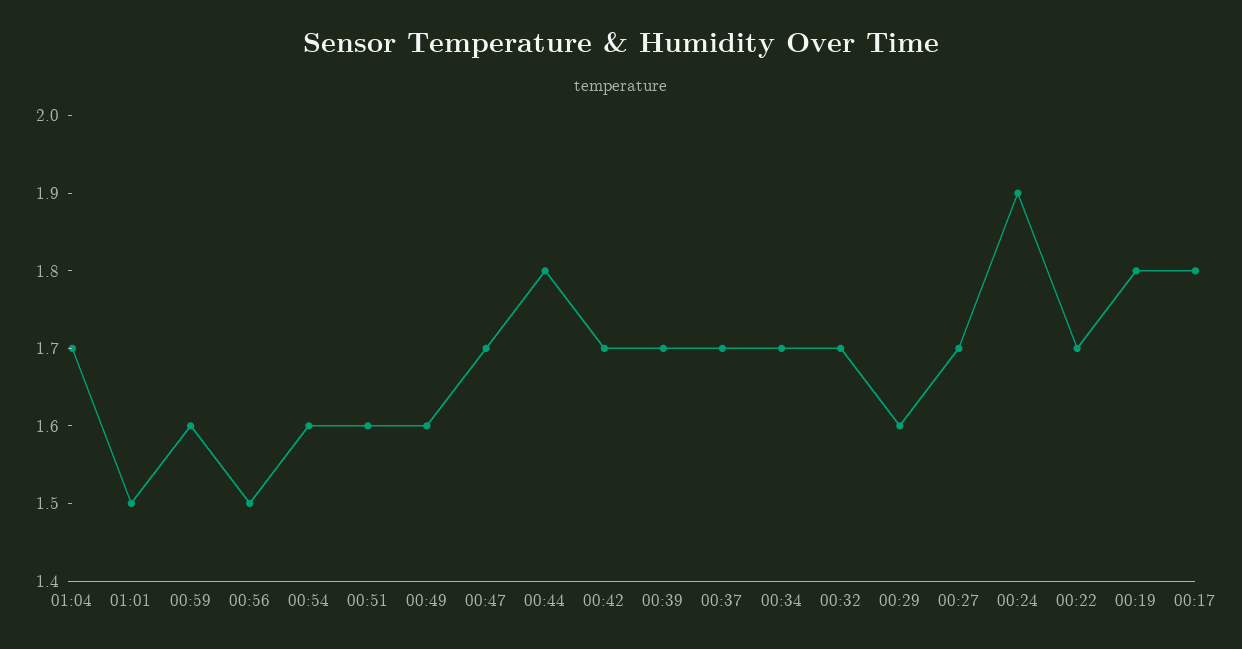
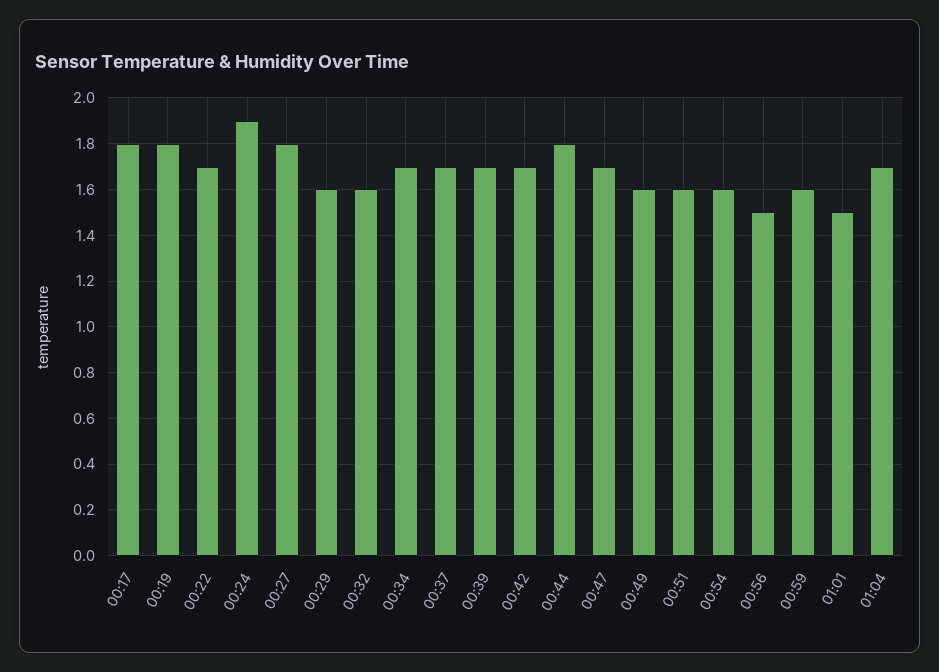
00:32: 1.7 -> 1.6
00:27: 1.7 -> 1.8

